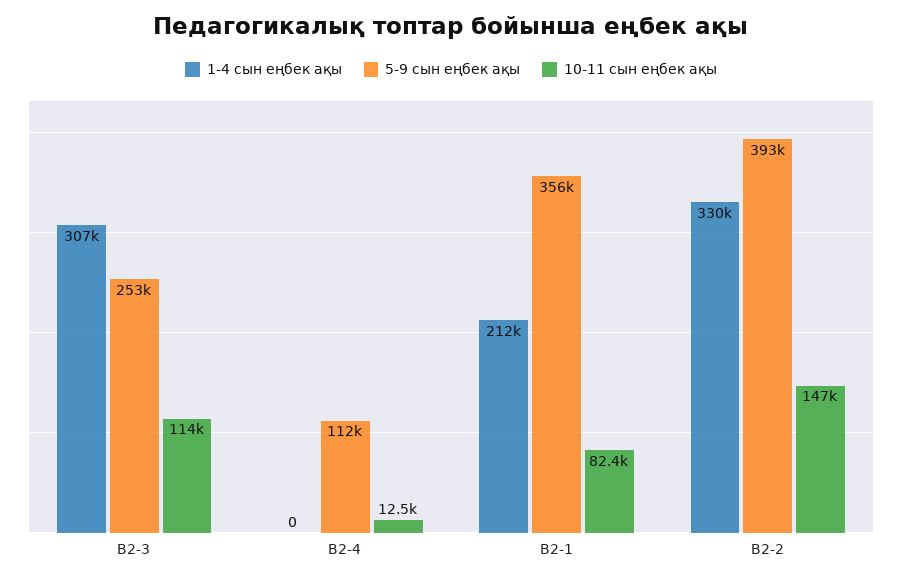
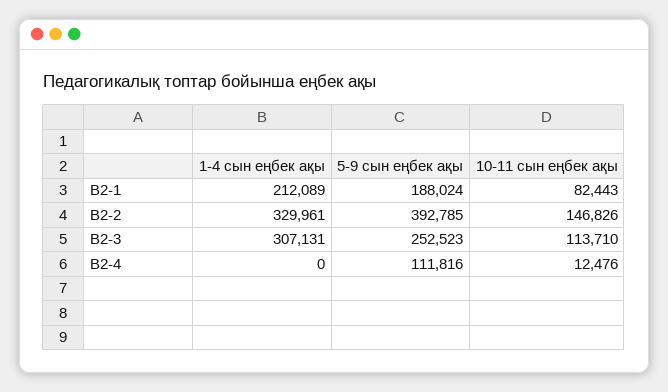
5-9 сын еңбек ақы, В2-1: 356000 -> 188024

